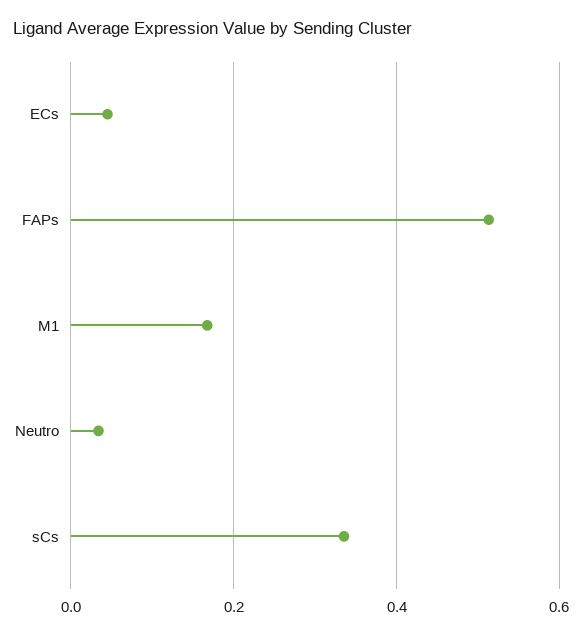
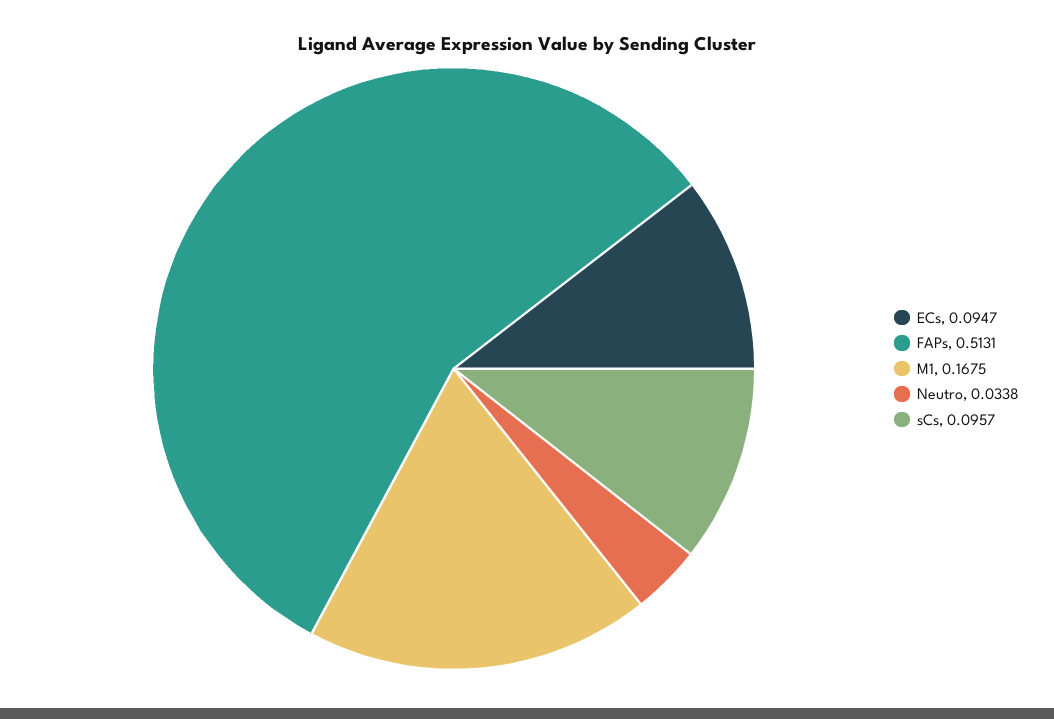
ECs: 0.04 -> 0.0947
sCs: 0.34 -> 0.0957

